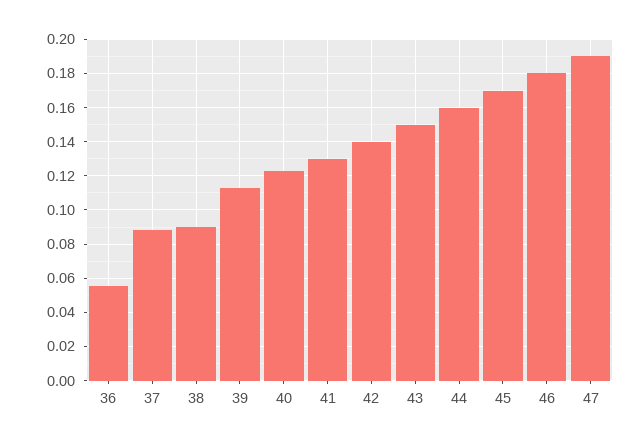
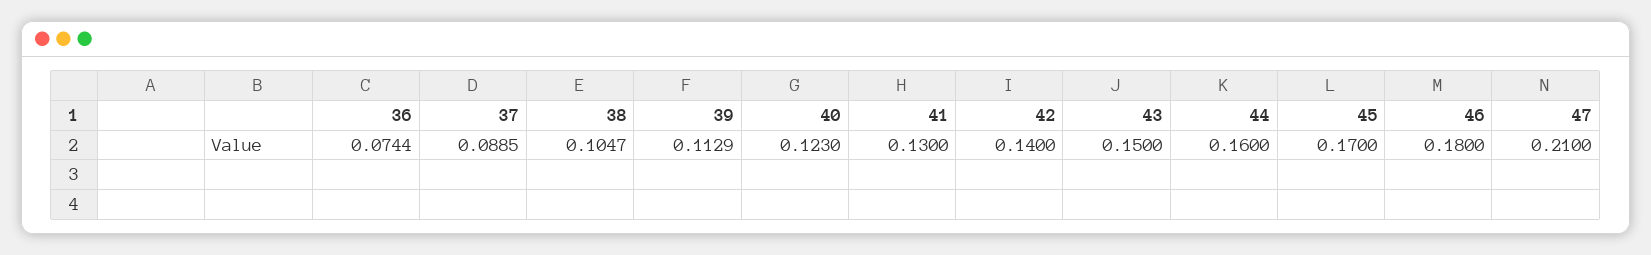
36: 0.055 -> 0.0744
38: 0.09 -> 0.1047
47: 0.19 -> 0.21

